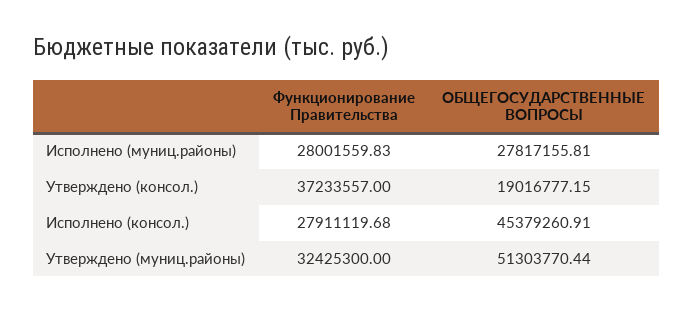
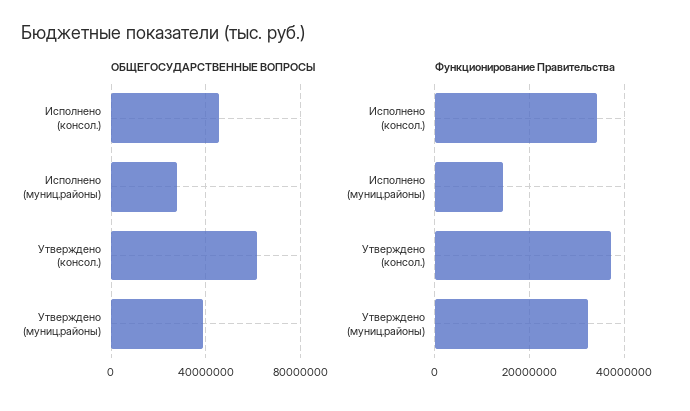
Функционирование Правительства, Исполнено (муниц.районы): 28001559.83 -> 14000000
ОБЩЕГОСУДАРСТВЕННЫЕ ВОПРОСЫ, Утверждено (консол.): 19016777.15 -> 60000000
Функционирование Правительства, Исполнено (консол.): 27911119.68 -> 34000000
ОБЩЕГОСУДАРСТВЕННЫЕ ВОПРОСЫ, Утверждено (муниц.районы): 51303770.44 -> 40000000

